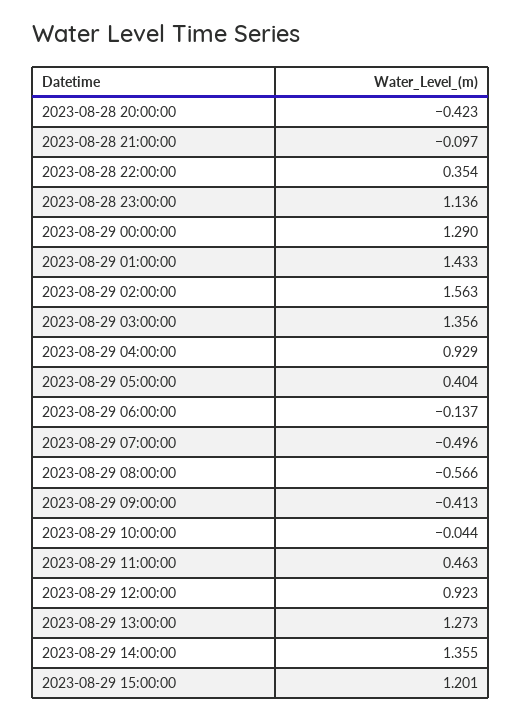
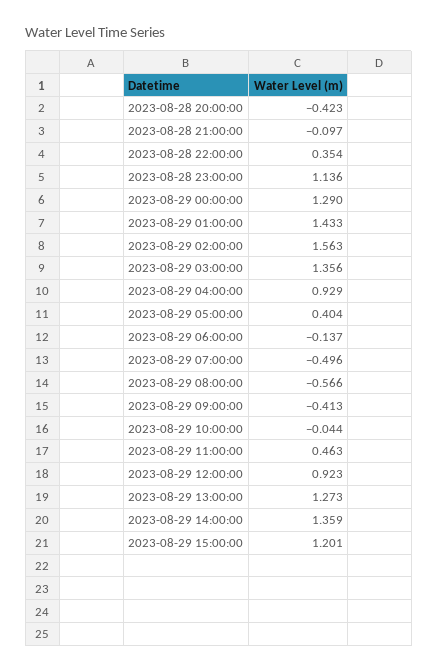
2023-08-29 14:00:00: 1.355 -> 1.359

